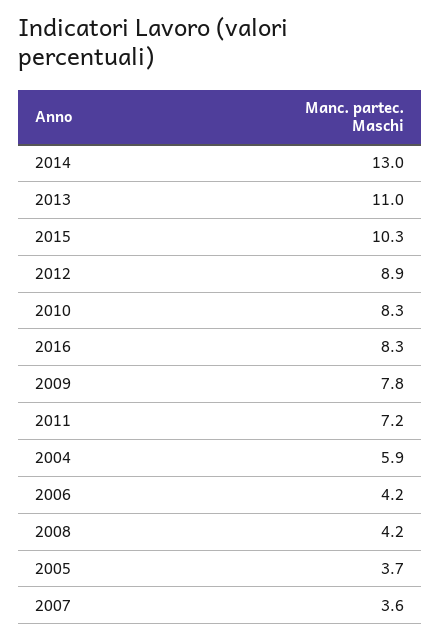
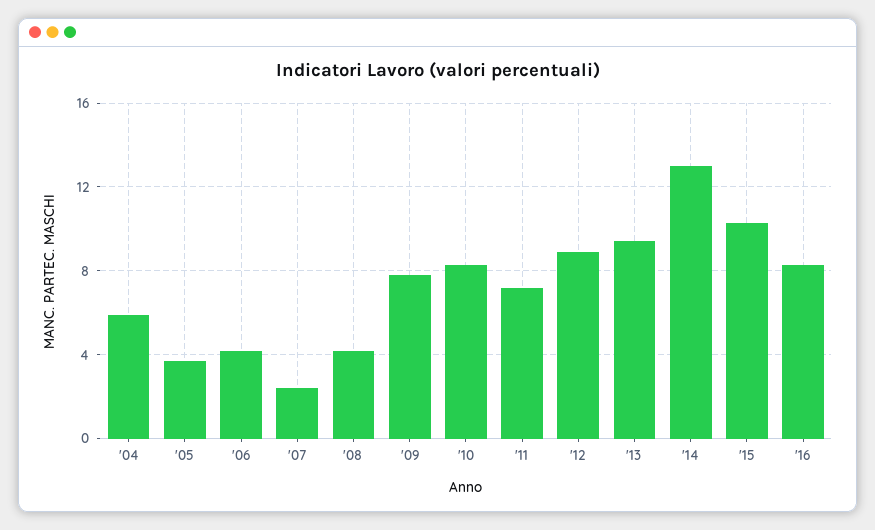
2013: 11 -> 9.5
2007: 3.6 -> 2.5

